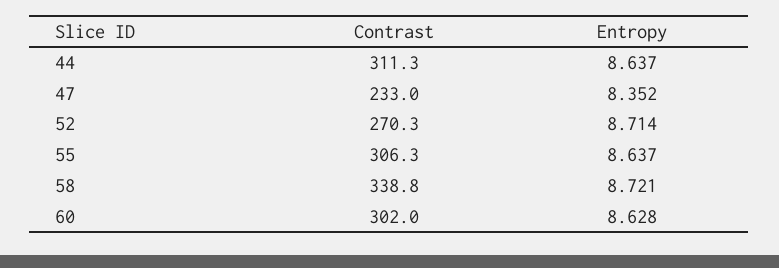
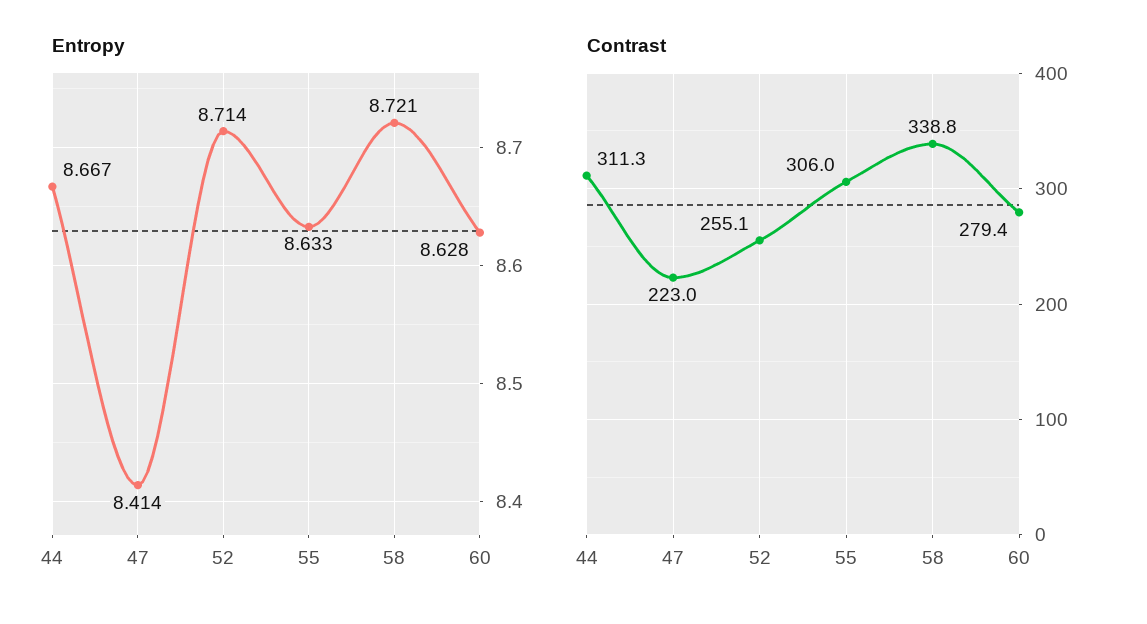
Entropy, 44: 8.637 -> 8.667
Contrast, 47: 233 -> 223
Entropy, 47: 8.352 -> 8.414
Contrast, 52: 270.3 -> 255.1
Contrast, 55: 306.3 -> 306
Entropy, 55: 8.637 -> 8.633
Contrast, 60: 302 -> 279.4

